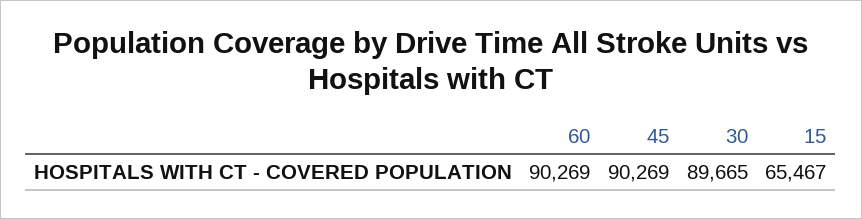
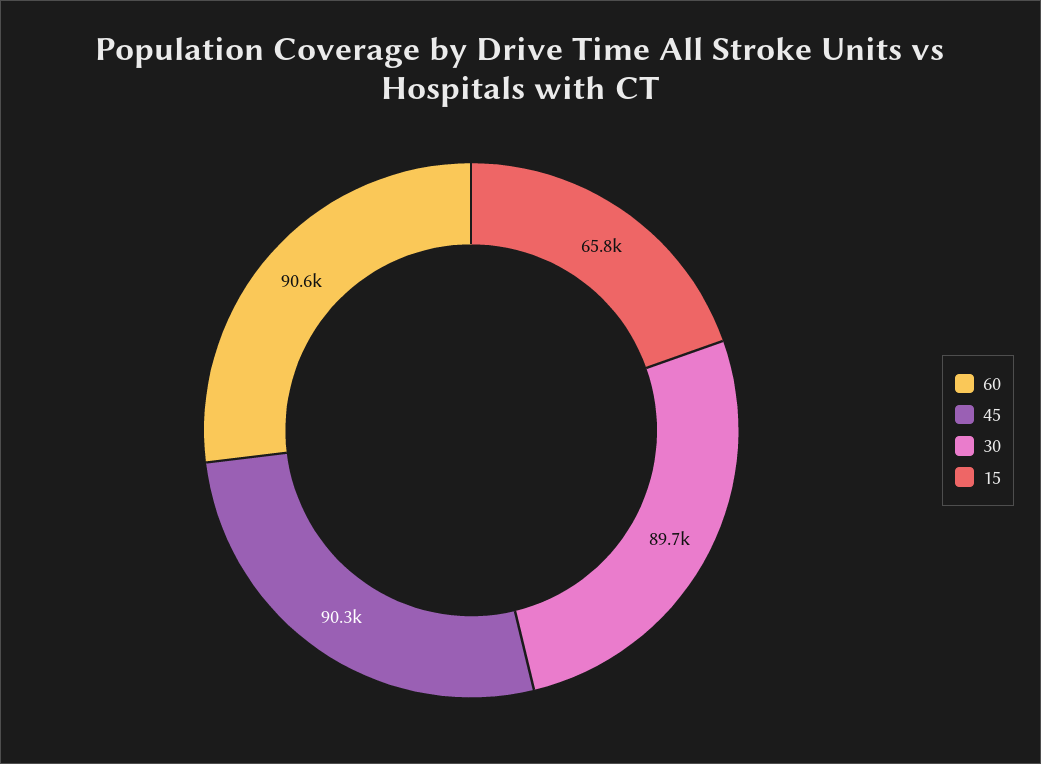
60: 90269 -> 90600
15: 65467 -> 65800

